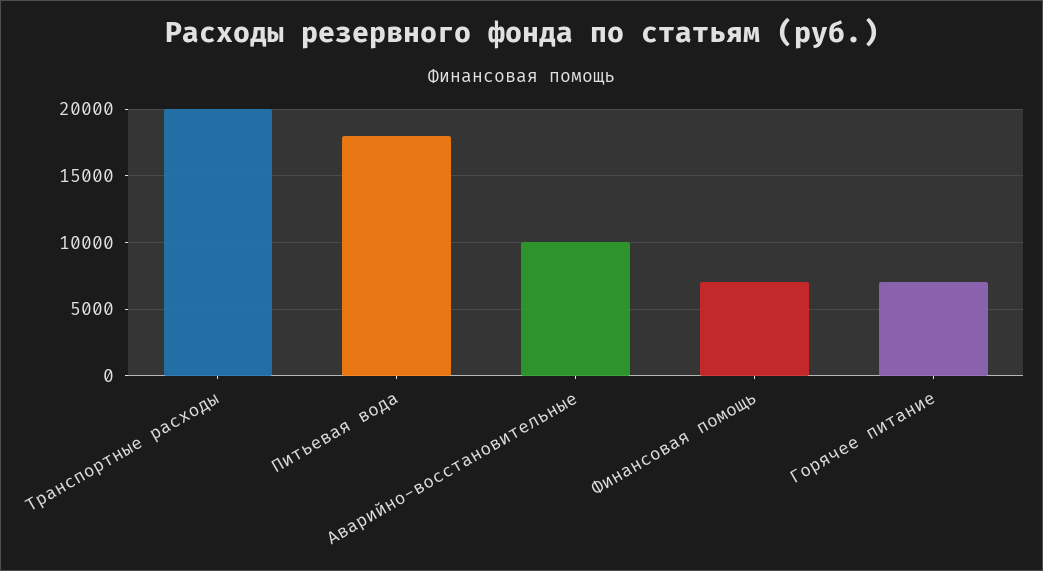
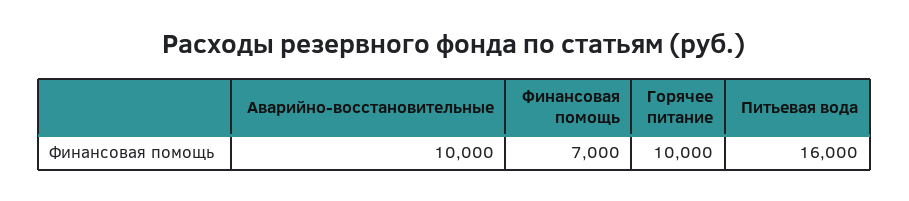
Транспортные расходы: 20000 -> none
Питьевая вода: 18000 -> 16000
Горячее питание: 7000 -> 10000

